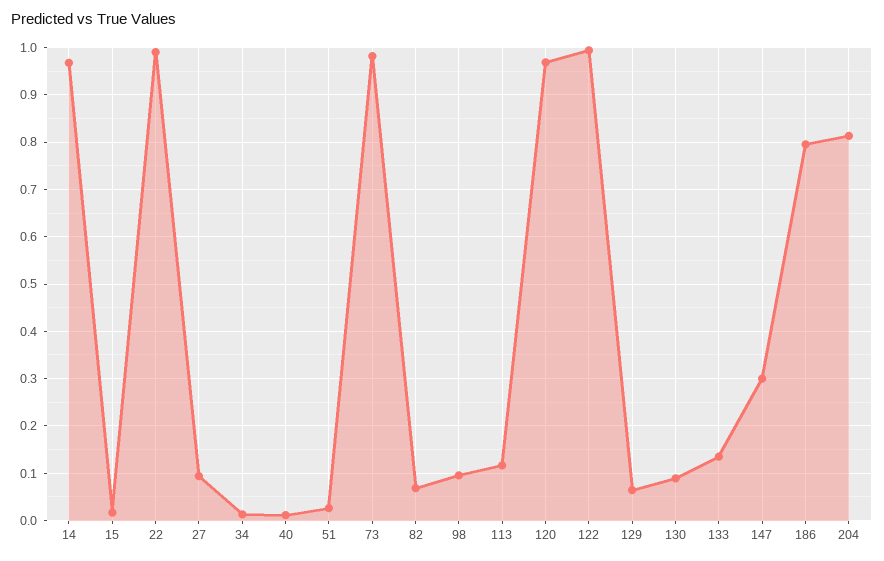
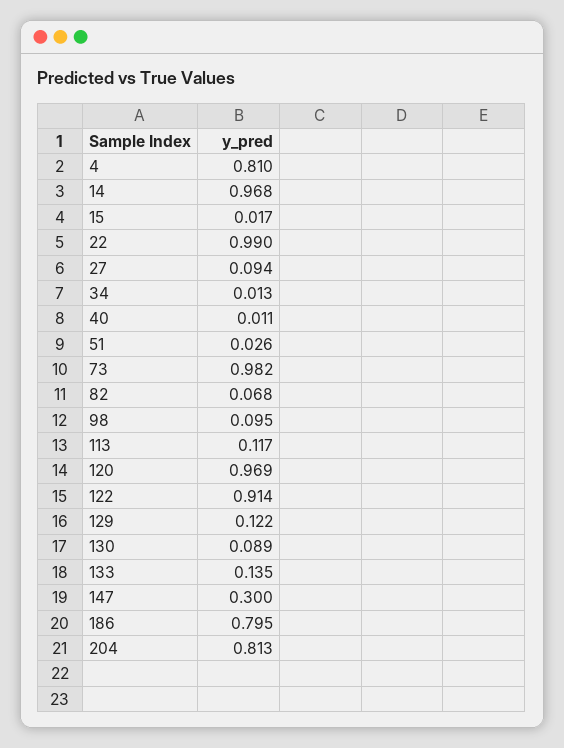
122: 1 -> 0.914
129: 0.06 -> 0.122
4: none -> 0.81

